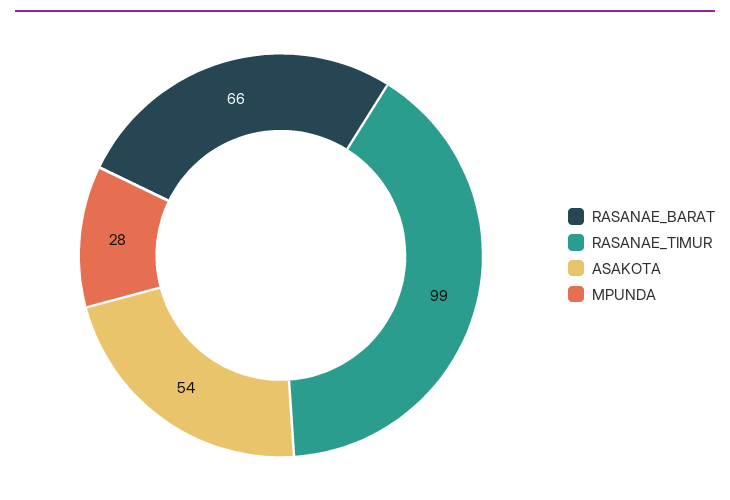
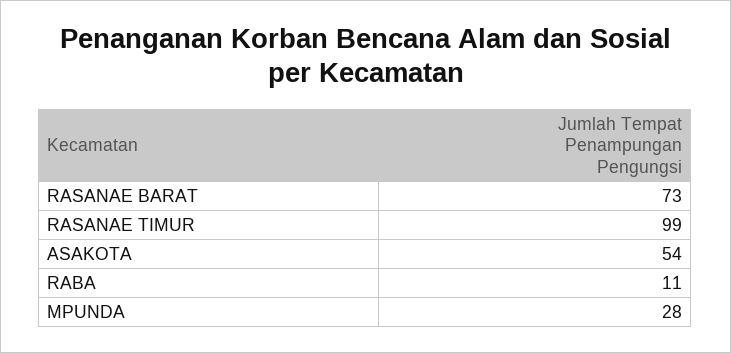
RASANAE_BARAT: 66 -> 73
RABA: none -> 11

